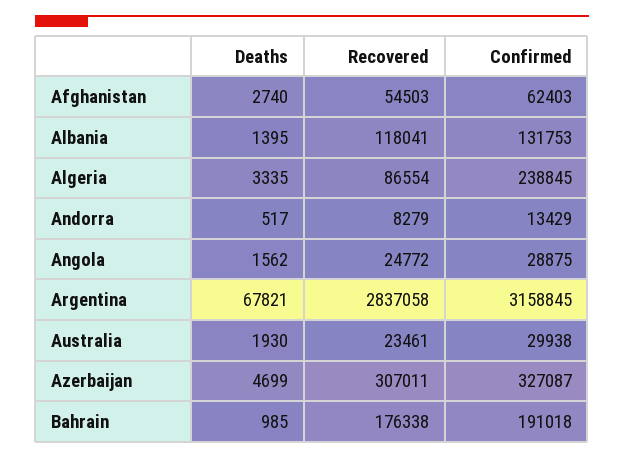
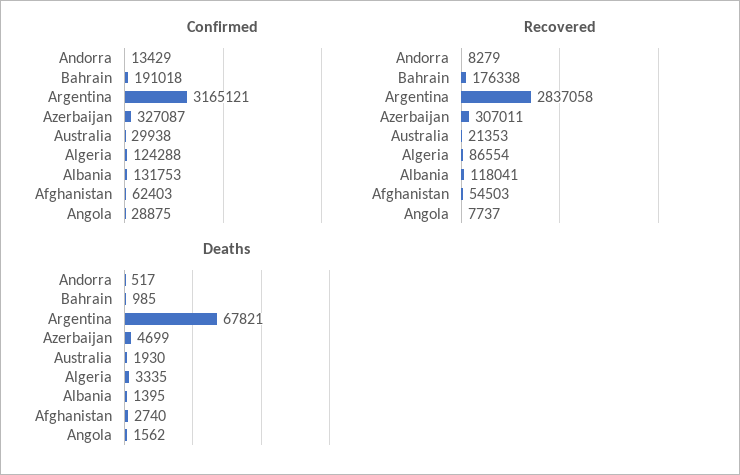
Confirmed, Algeria: 238845 -> 124288
Recovered, Angola: 24772 -> 7737
Confirmed, Argentina: 3158845 -> 3165121
Recovered, Australia: 23461 -> 21353

